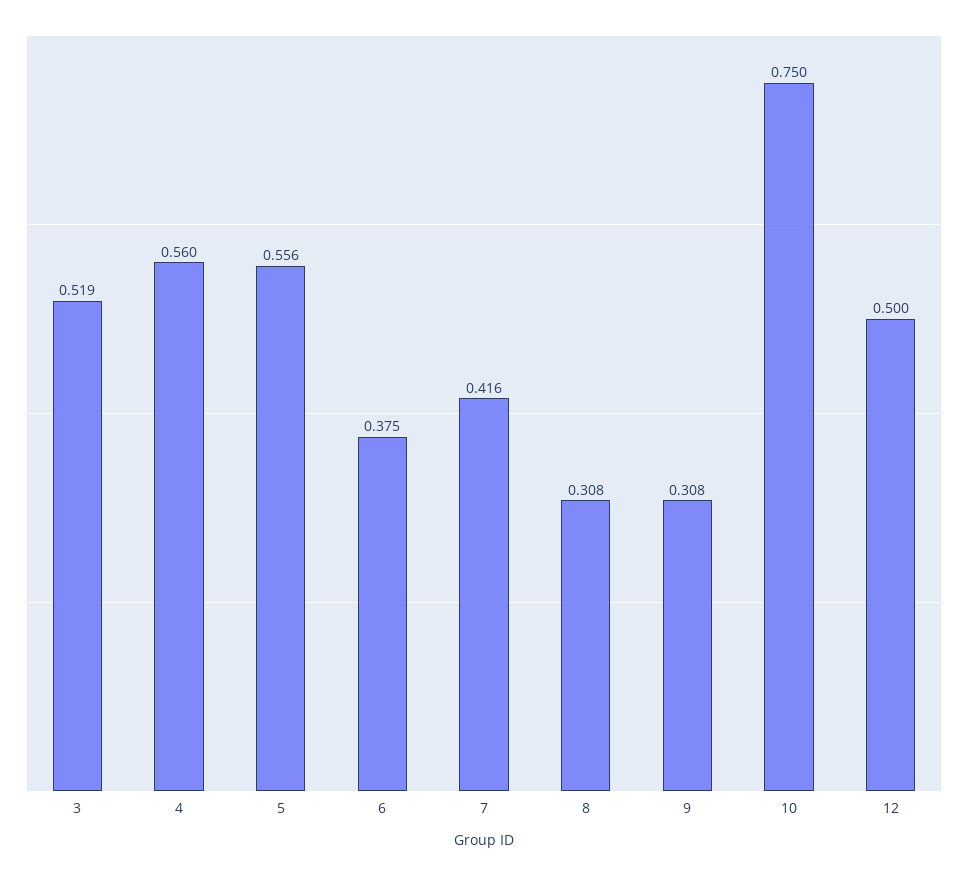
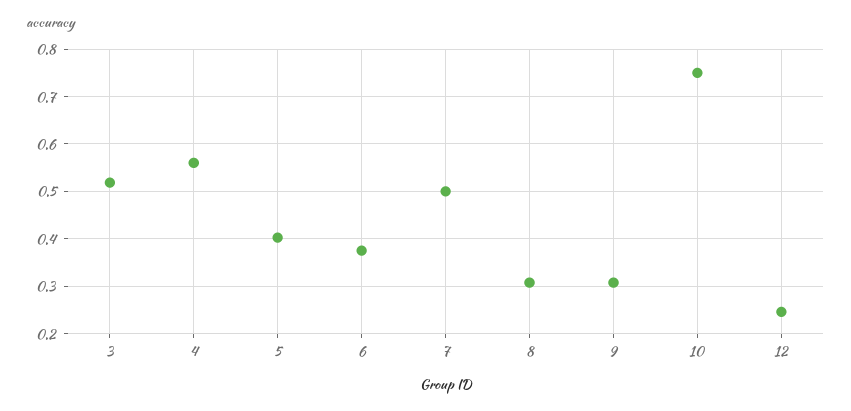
5: 0.556 -> 0.4
7: 0.416 -> 0.5
12: 0.5 -> 0.24

